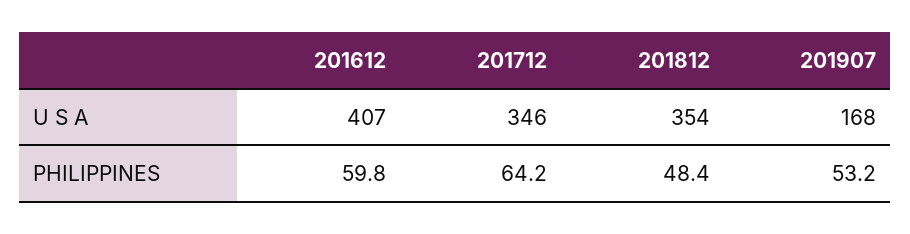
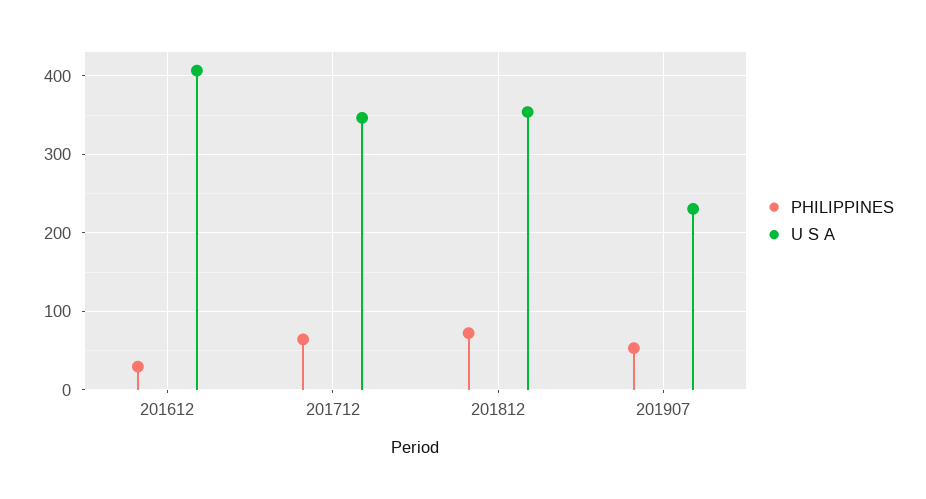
U S A, 201907: 168 -> 230
PHILIPPINES, 201612: 59.8 -> 30
PHILIPPINES, 201812: 48.4 -> 70

